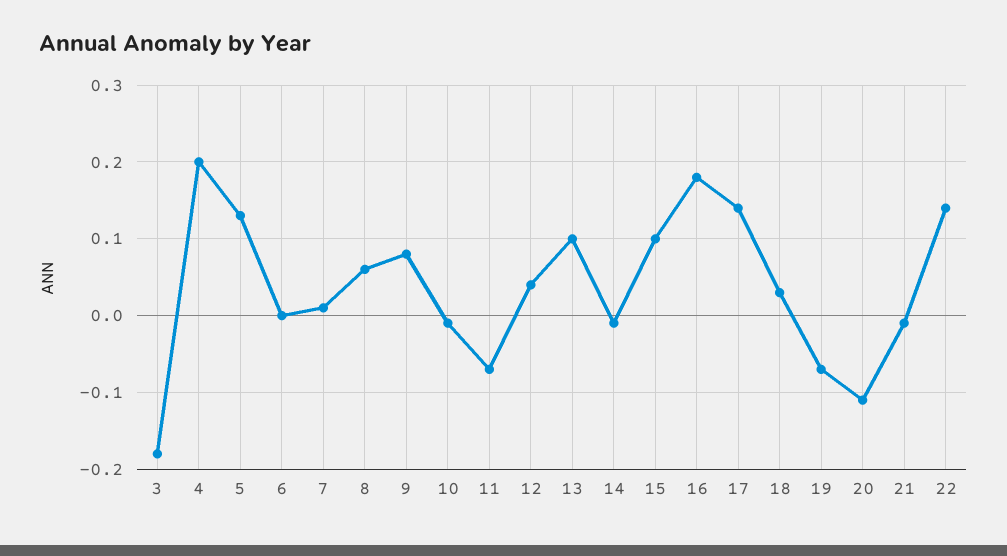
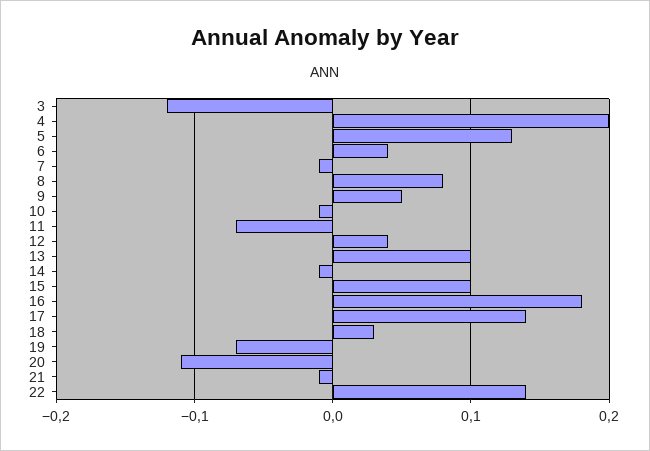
3: -0.18 -> -0.12
6: 0 -> 0.04
7: 0.01 -> -0.01
8: 0.06 -> 0.08
9: 0.08 -> 0.05

